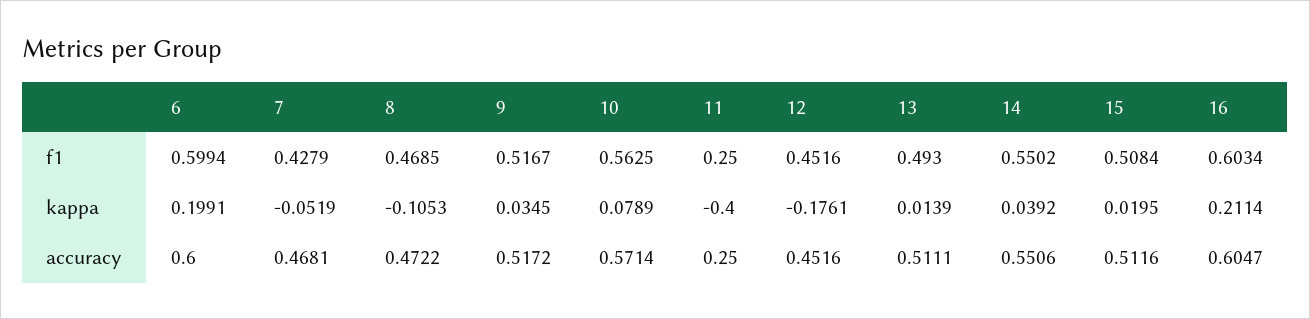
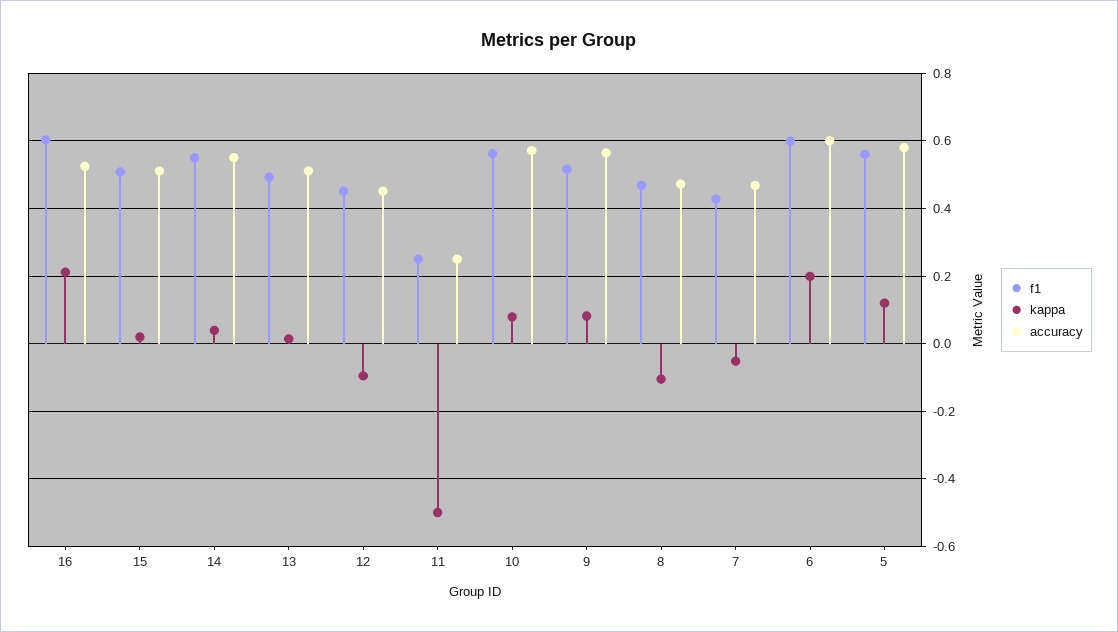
kappa, 9: 0.0345 -> 0.08
kappa, 11: -0.4 -> -0.5
kappa, 12: -0.1761 -> -0.1
accuracy, 9: 0.5172 -> 0.56
accuracy, 16: 0.6047 -> 0.52
f1, 5: none -> 0.56
kappa, 5: none -> 0.12
accuracy, 5: none -> 0.58

